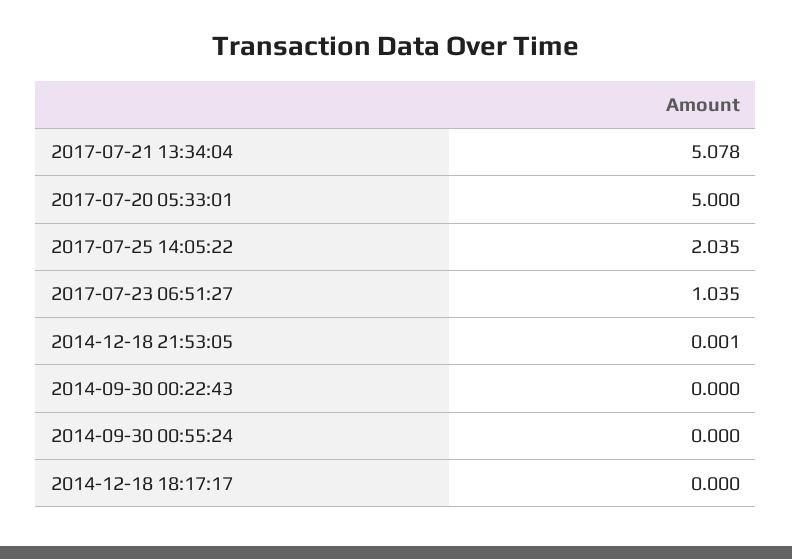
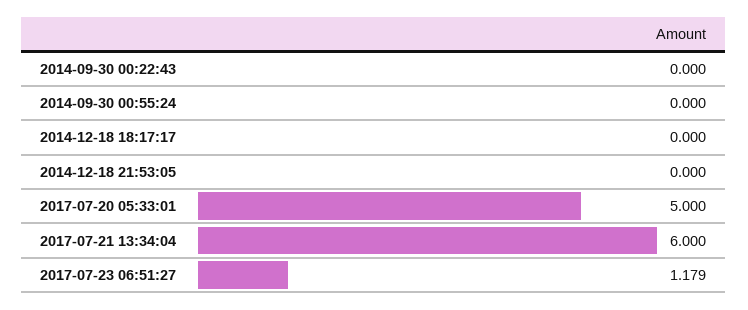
2017-07-21 13:34:04: 5.078 -> 6
2017-07-25 14:05:22: 2.035 -> none
2017-07-23 06:51:27: 1.035 -> 1.179
2014-12-18 21:53:05: 0.001 -> 0

